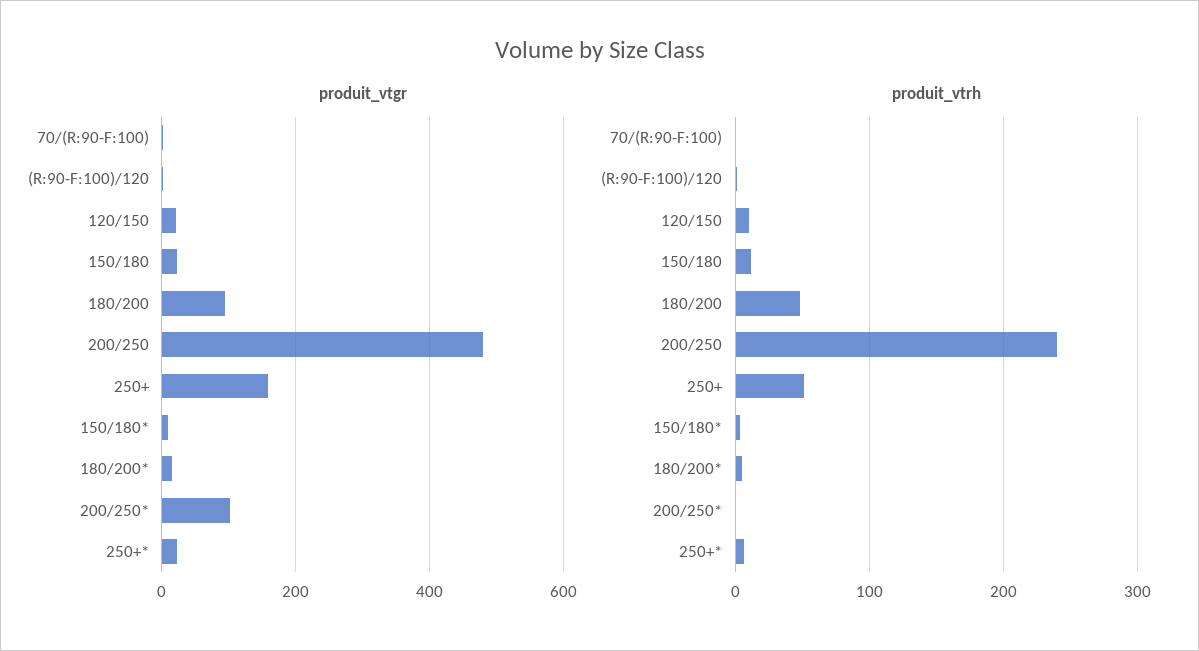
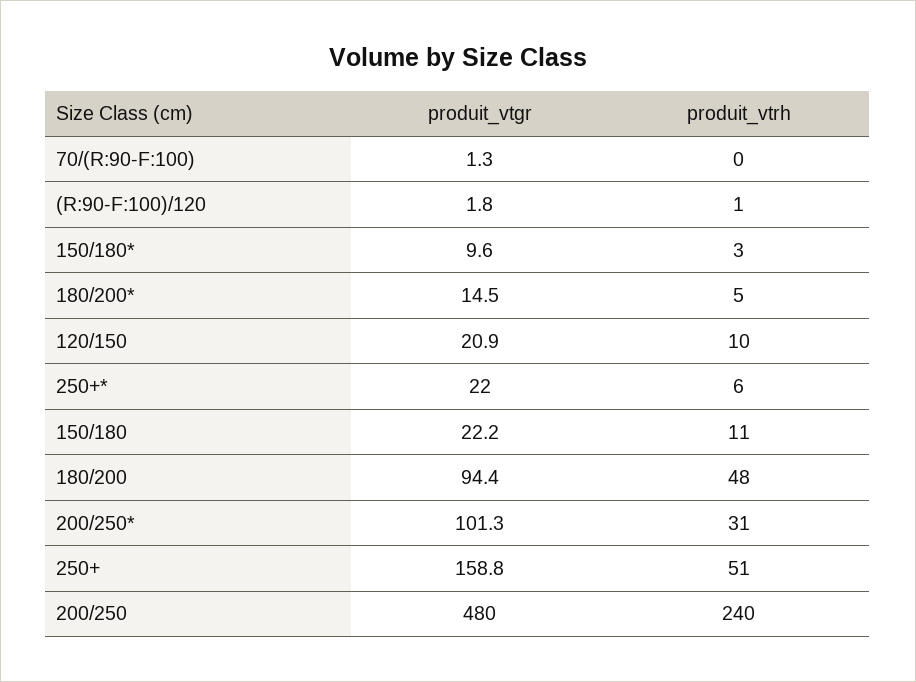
produit_vtrh, 200/250*: 0 -> 31

